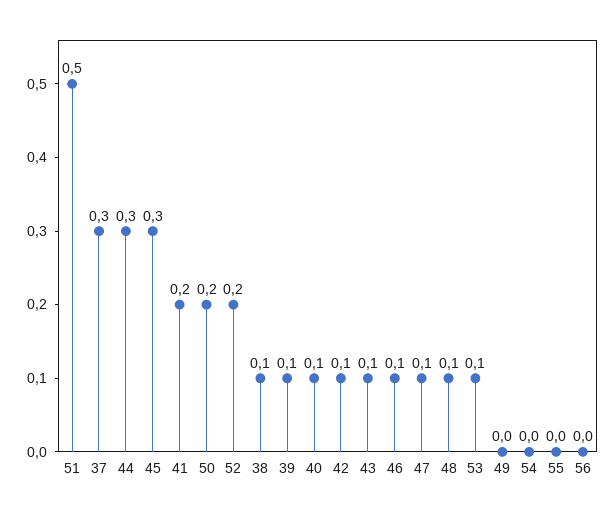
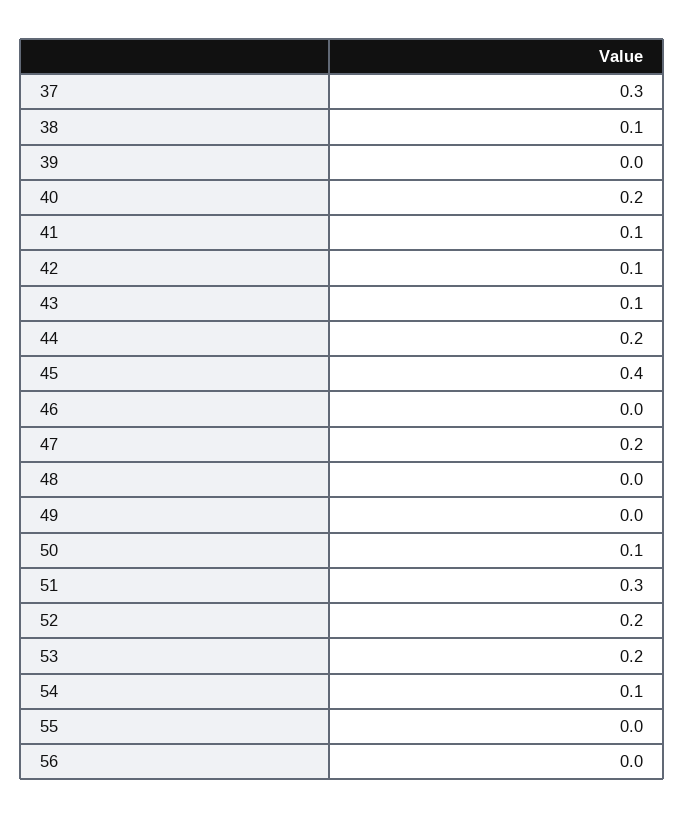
51: 0.5 -> 0.3
44: 0.3 -> 0.2
45: 0.3 -> 0.4
41: 0.2 -> 0.1
50: 0.2 -> 0.1
39: 0.1 -> 0
40: 0.1 -> 0.2
46: 0.1 -> 0
47: 0.1 -> 0.2
48: 0.1 -> 0
53: 0.1 -> 0.2
54: 0 -> 0.1

